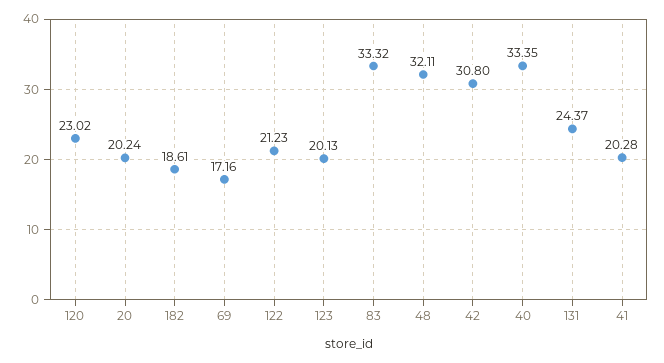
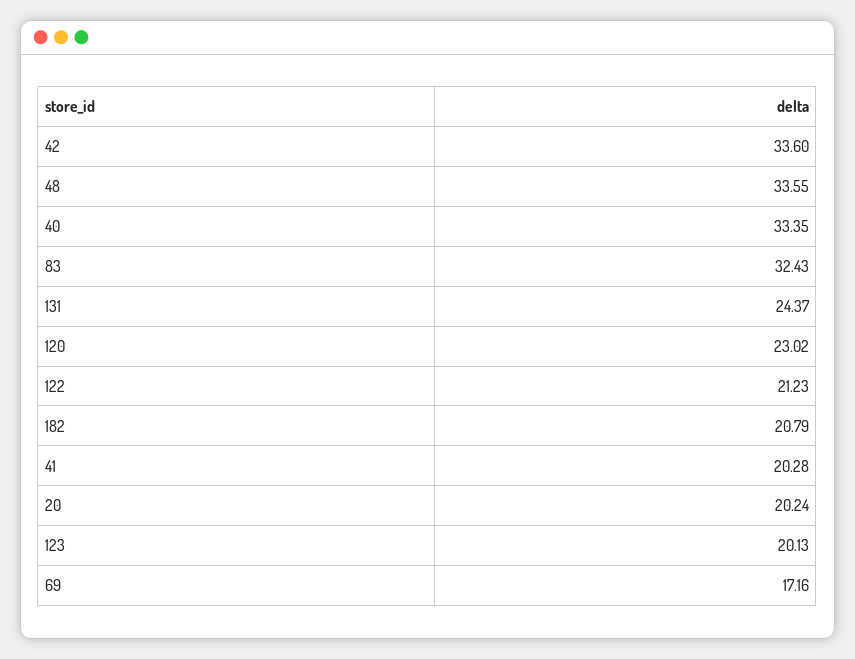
182: 18.61 -> 20.79
83: 33.32 -> 32.43
48: 32.11 -> 33.55
42: 30.8 -> 33.6

